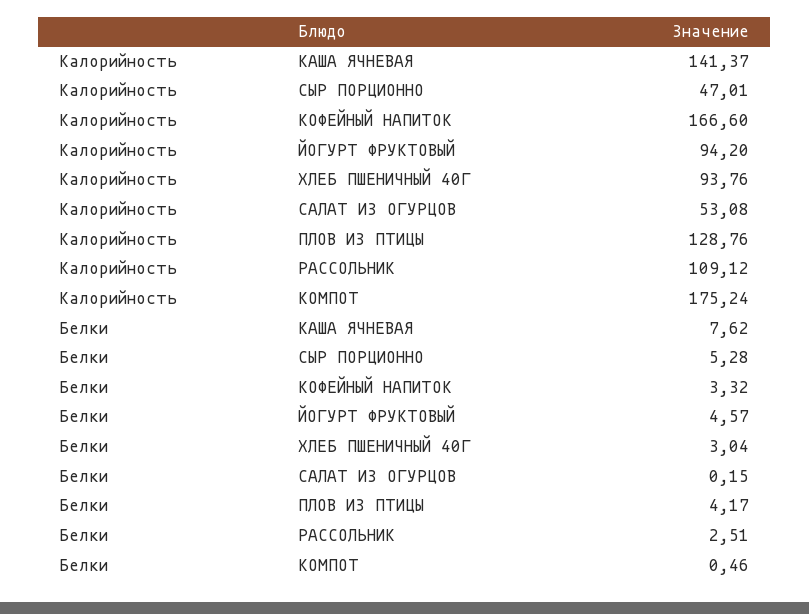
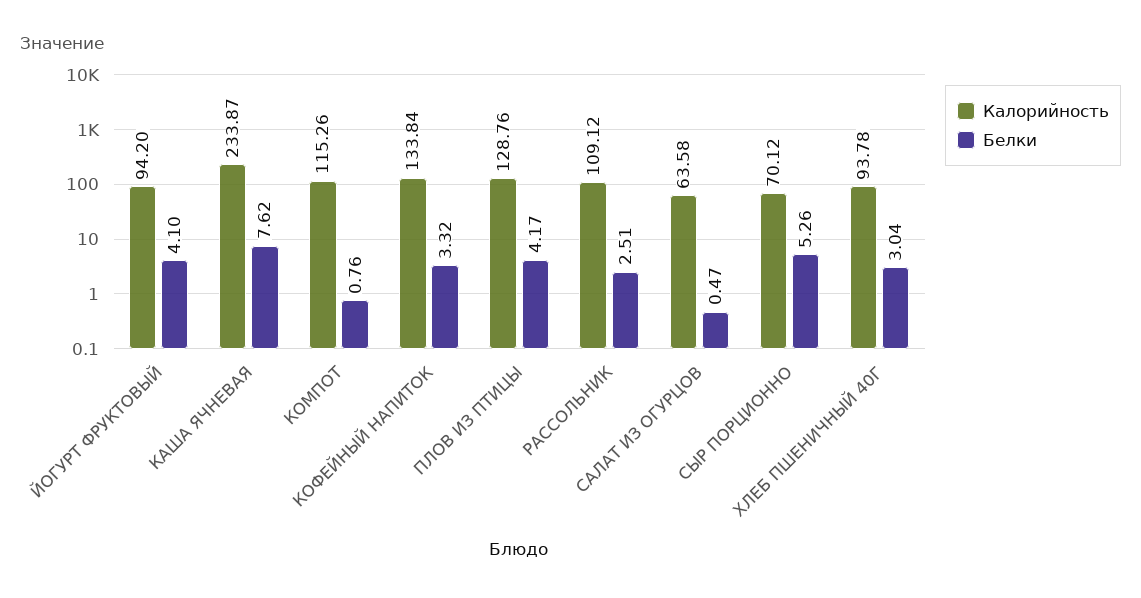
Калорийность, КАША ЯЧНЕВАЯ: 141.37 -> 233.87
Калорийность, СЫР ПОРЦИОННО: 47.01 -> 70.12
Калорийность, КОФЕЙНЫЙ НАПИТОК: 166.6 -> 133.84
Калорийность, ХЛЕБ ПШЕНИЧНЫЙ 40Г: 93.76 -> 93.78
Калорийность, САЛАТ ИЗ ОГУРЦОВ: 53.08 -> 63.58
Калорийность, КОМПОТ: 175.24 -> 115.26
Белки, СЫР ПОРЦИОННО: 5.28 -> 5.26
Белки, ЙОГУРТ ФРУКТОВЫЙ: 4.57 -> 4.1
Белки, САЛАТ ИЗ ОГУРЦОВ: 0.15 -> 0.47
Белки, КОМПОТ: 0.46 -> 0.76

